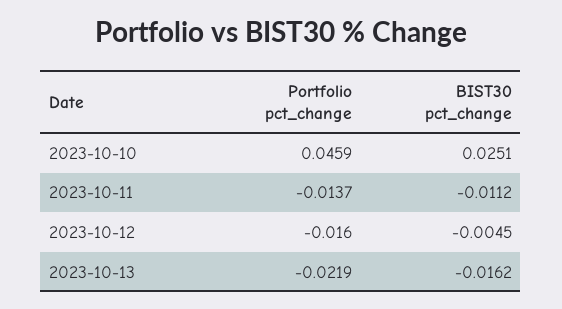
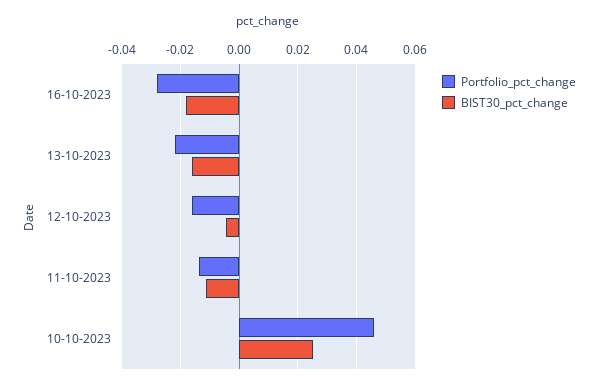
Portfolio pct_change, 16-10-2023: none -> -0.0275
BIST30 pct_change, 16-10-2023: none -> -0.0175

